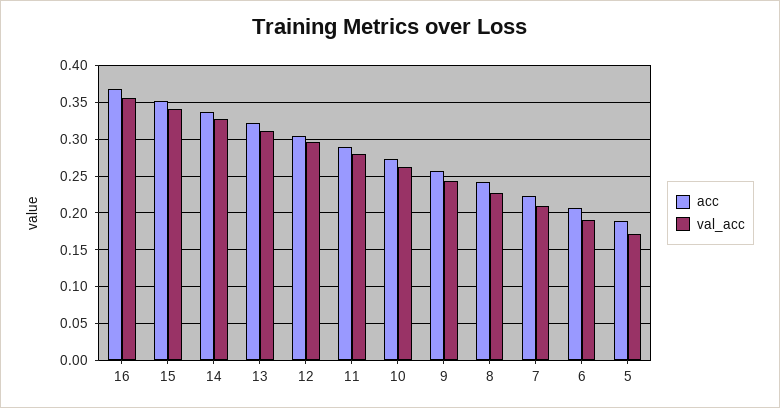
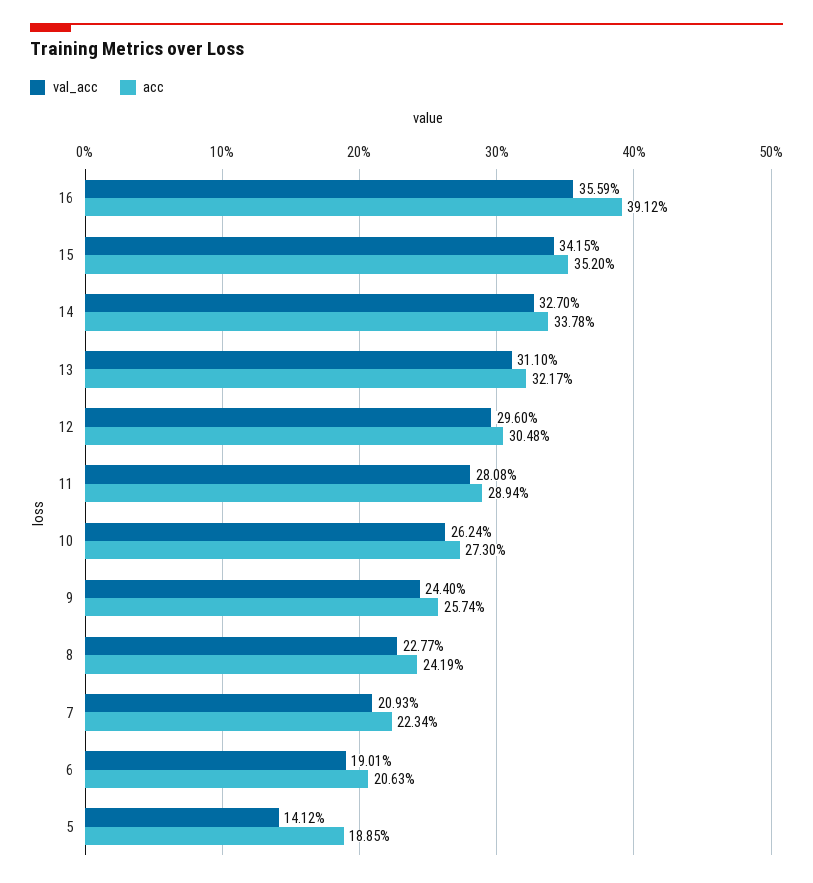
acc, 16: 0.37 -> 0.3912
val_acc, 5: 0.17 -> 0.1412

